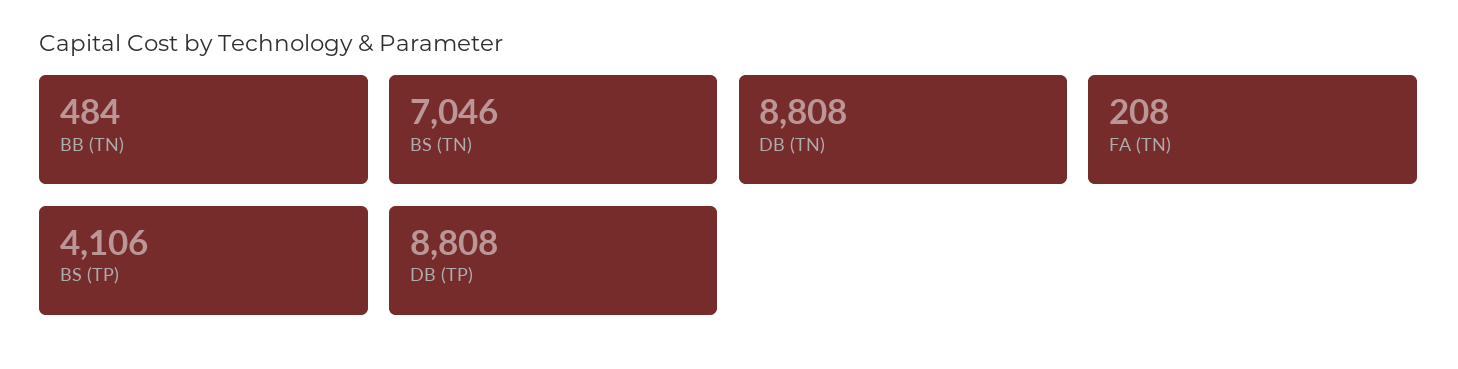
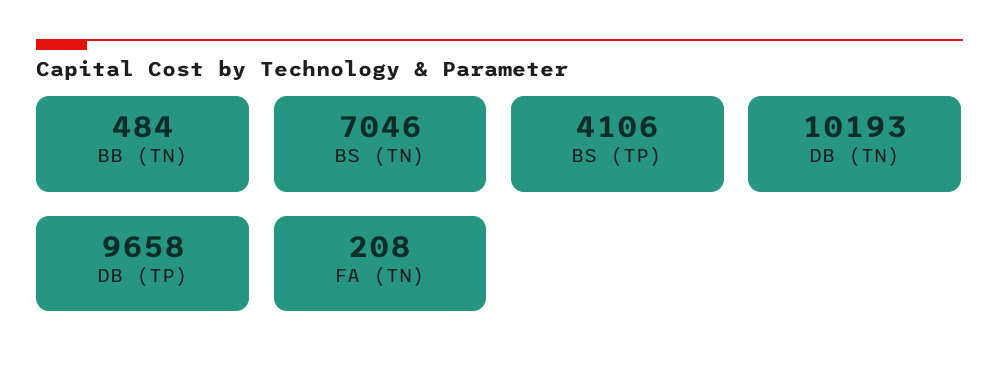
DB (TN): 8808 -> 10193
DB (TP): 8808 -> 9658

